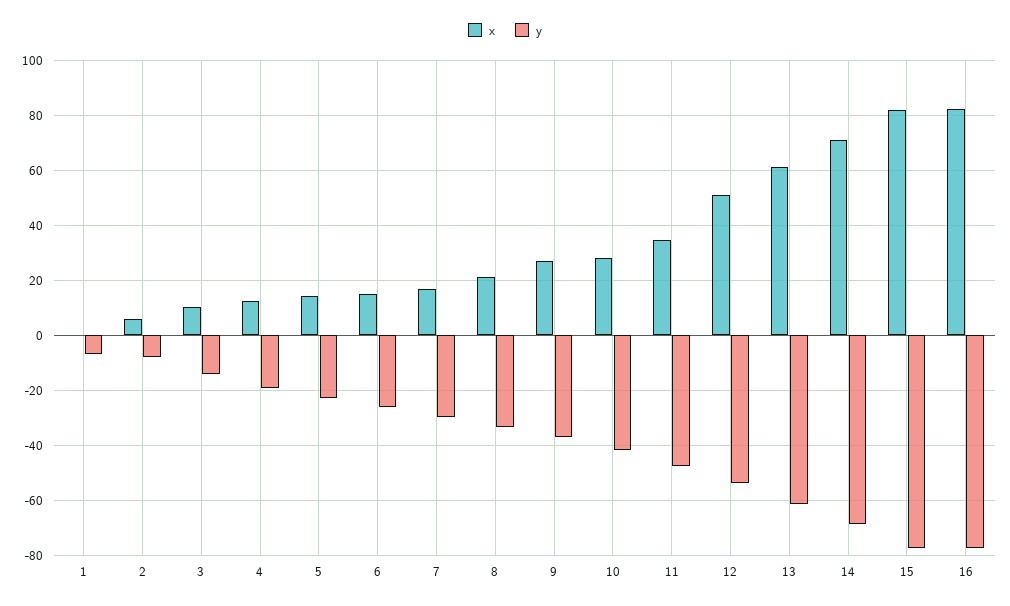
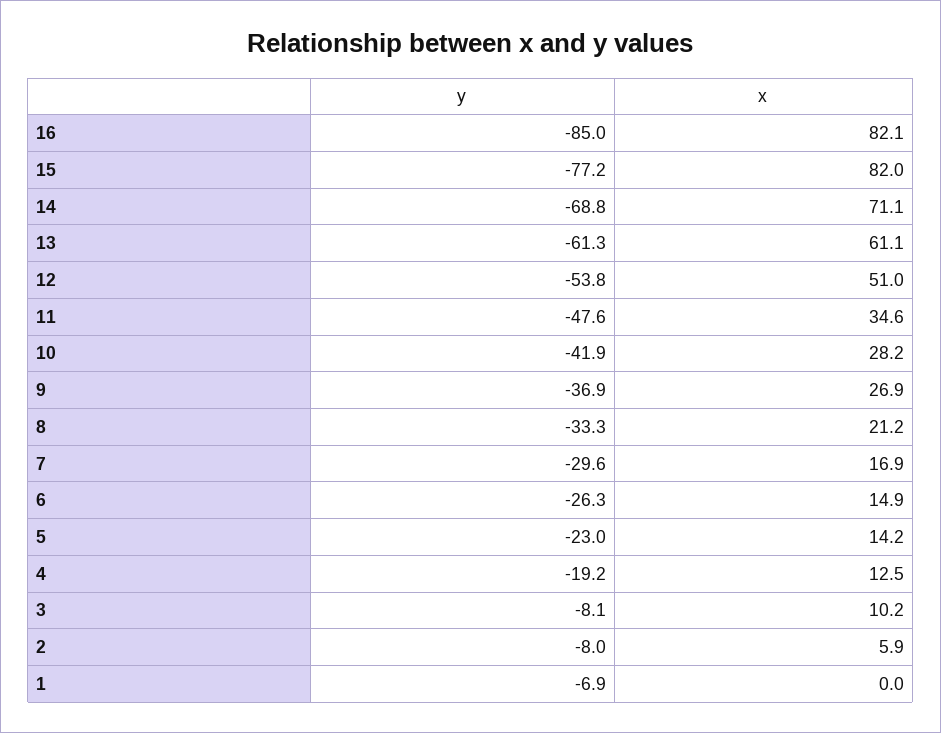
y, 3: -15 -> -8.1
y, 16: -77.5 -> -85

